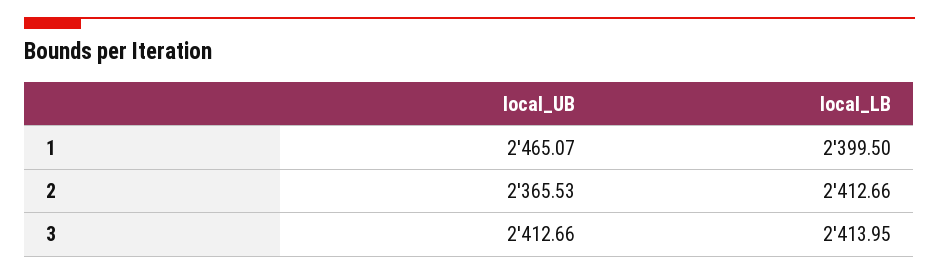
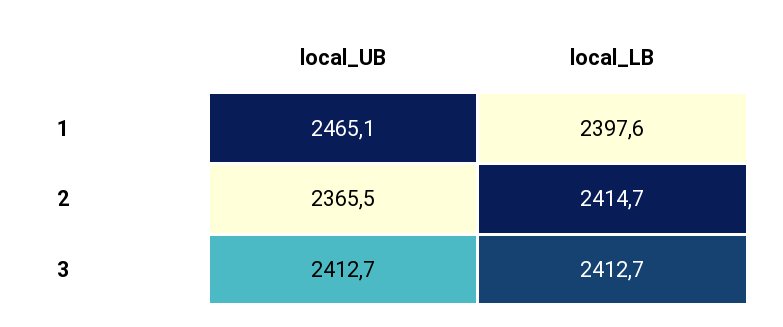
local_LB, 1: 2399.5 -> 2397.6
local_LB, 2: 2412.66 -> 2414.7
local_LB, 3: 2413.95 -> 2412.7

